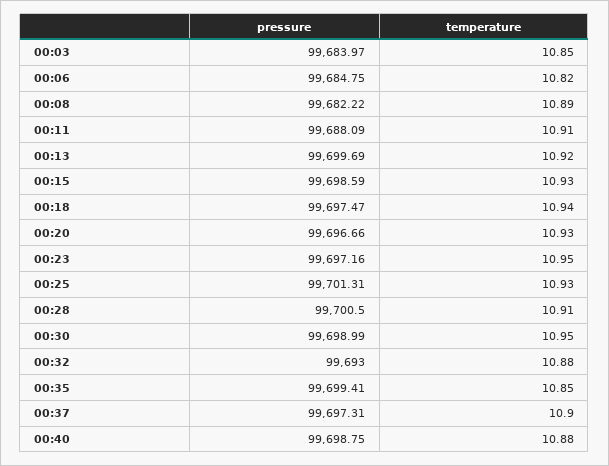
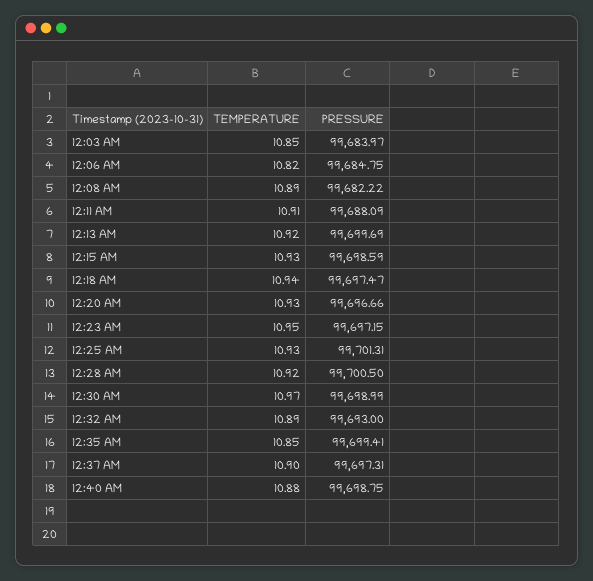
pressure, 00:23: 99697.16 -> 99697.15
temperature, 00:28: 10.91 -> 10.92
temperature, 00:30: 10.95 -> 10.97
temperature, 00:32: 10.88 -> 10.89

